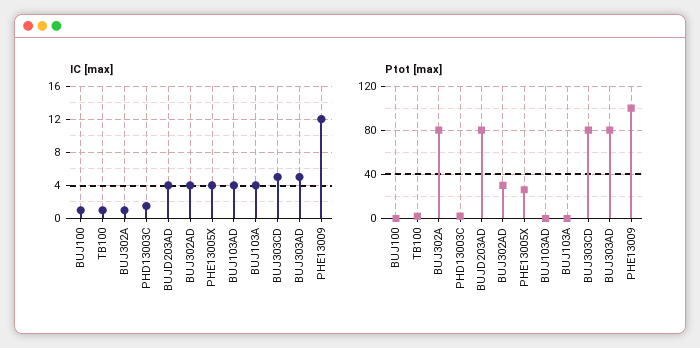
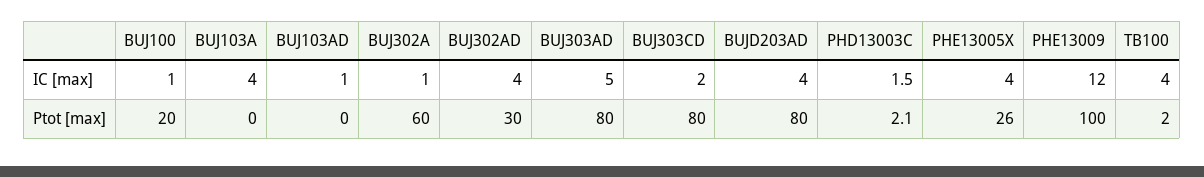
IC [max], TB100: 1 -> 4
IC [max], BUJ103AD: 4 -> 1
IC [max], BUJ303CD: 5 -> 2
Ptot [max], BUJ100: 0 -> 20
Ptot [max], BUJ302A: 80 -> 60

